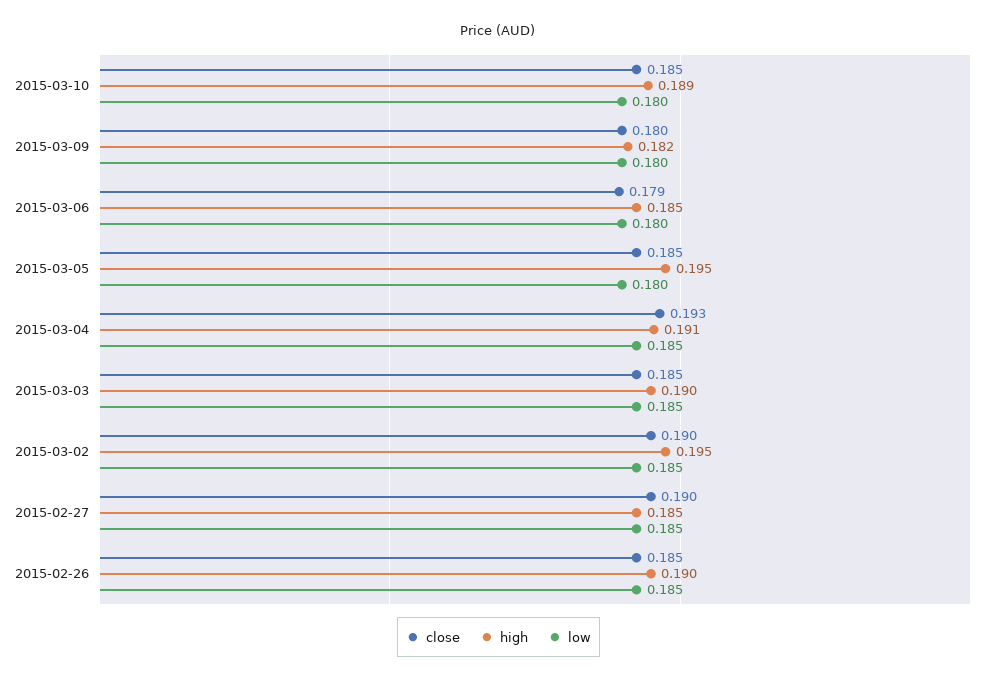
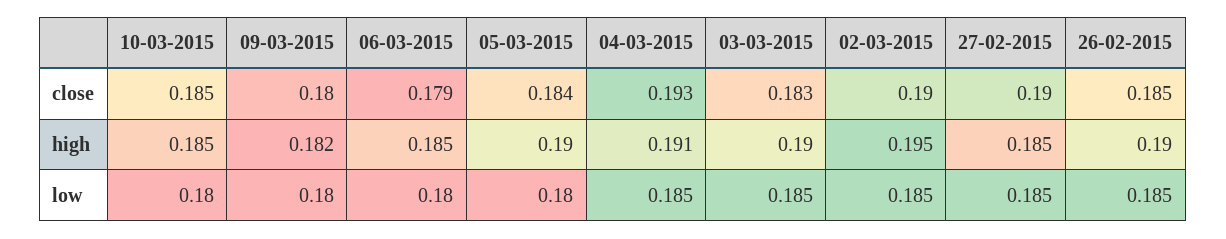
high, 2015-03-10: 0.189 -> 0.185
close, 2015-03-05: 0.185 -> 0.184
high, 2015-03-05: 0.195 -> 0.19
close, 2015-03-03: 0.185 -> 0.183

